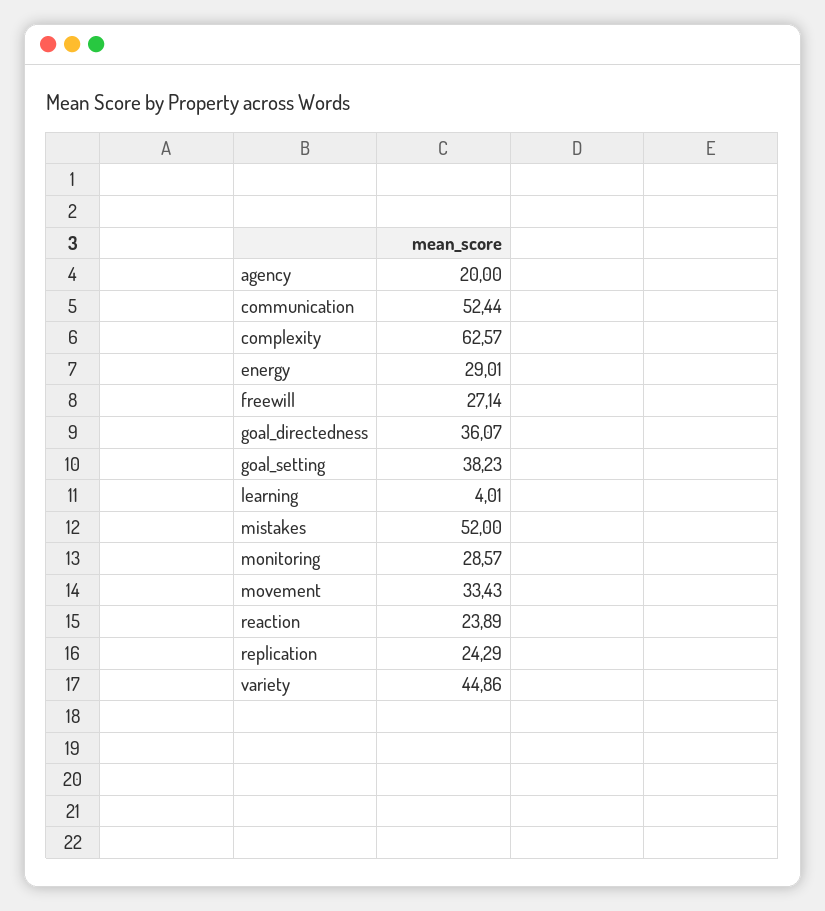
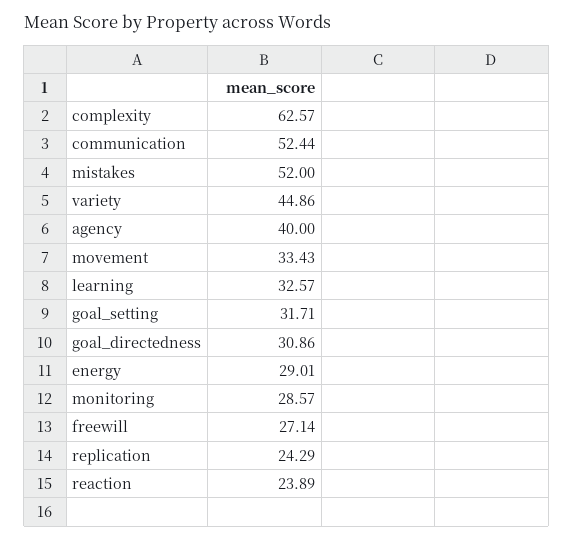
agency: 20 -> 40
goal_directedness: 36.07 -> 30.86
goal_setting: 38.23 -> 31.71
learning: 4.01 -> 32.57

